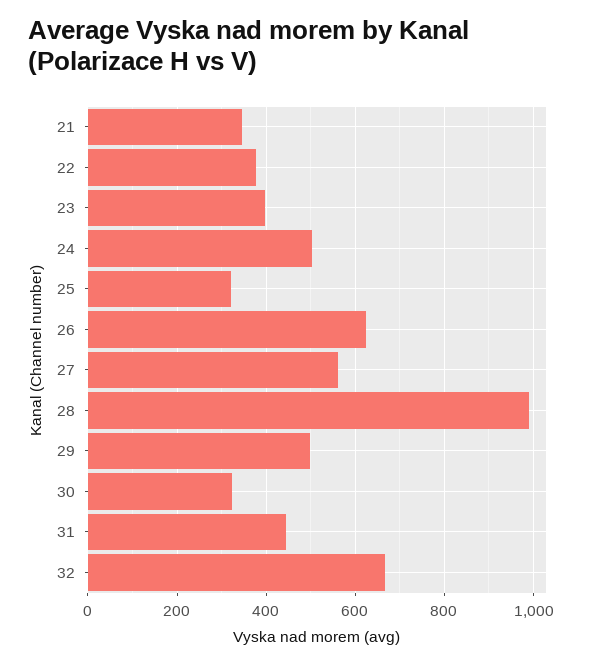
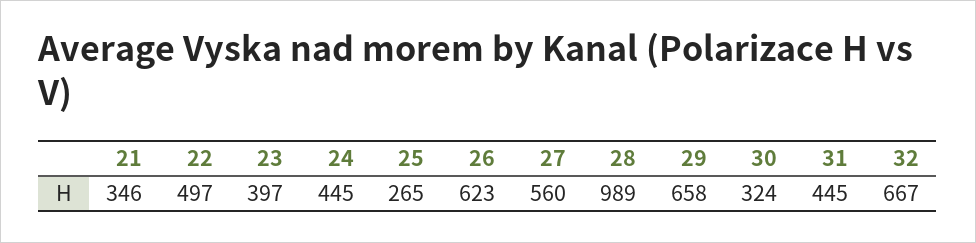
22: 380 -> 497
24: 500 -> 445
25: 320 -> 265
29: 500 -> 658

